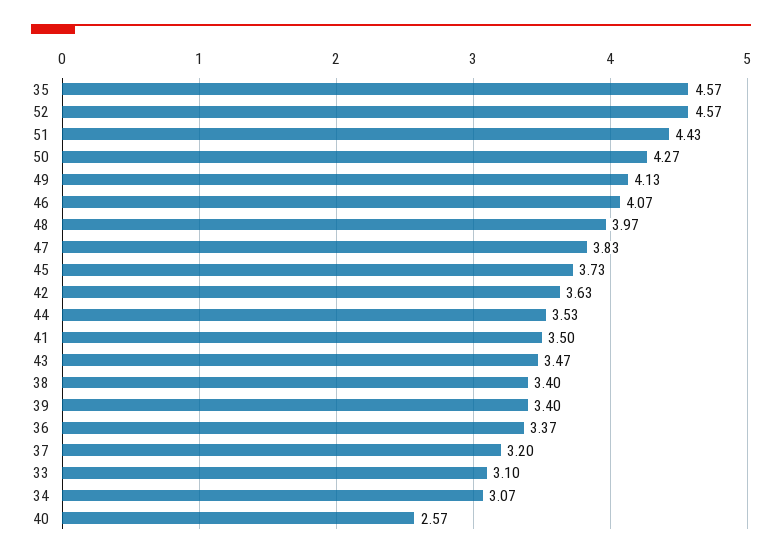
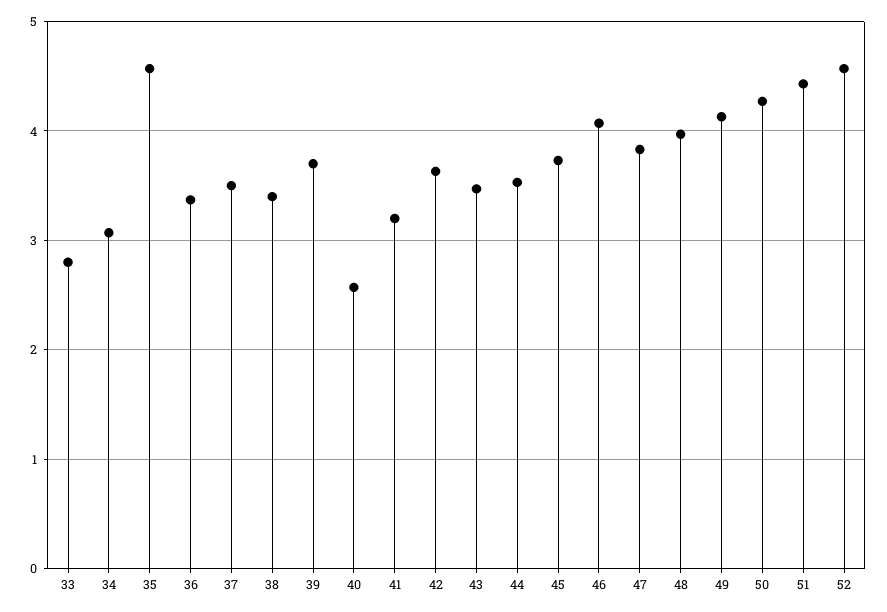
41: 3.5 -> 3.2
39: 3.4 -> 3.7
37: 3.2 -> 3.5
33: 3.1 -> 2.8

